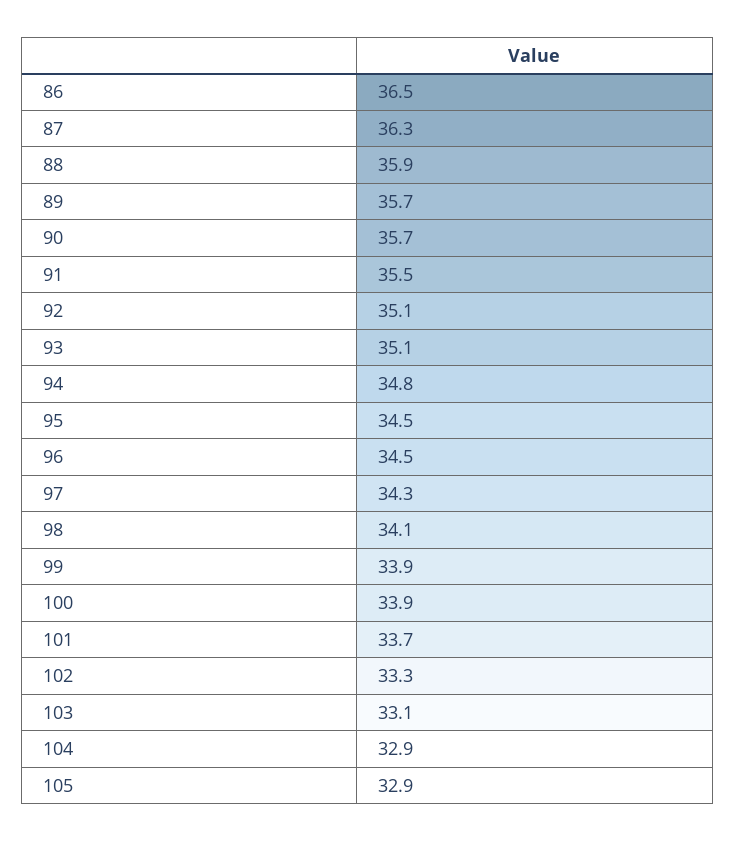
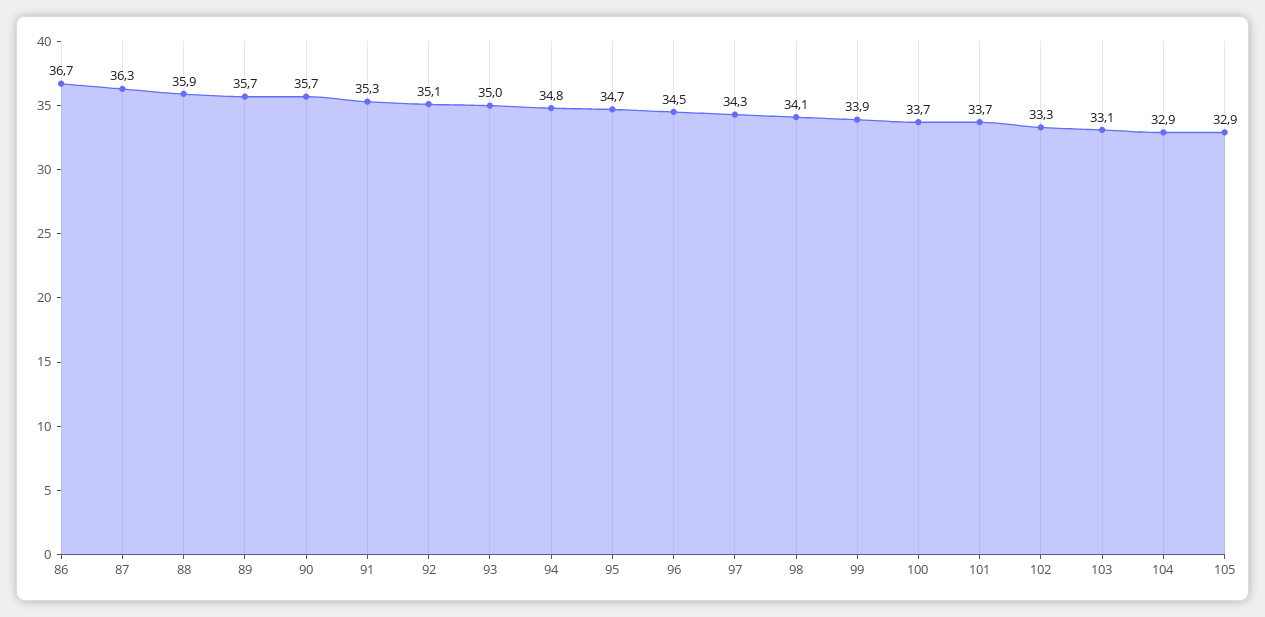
86: 36.5 -> 36.7
91: 35.5 -> 35.3
93: 35.1 -> 35
95: 34.5 -> 34.7
100: 33.9 -> 33.7

